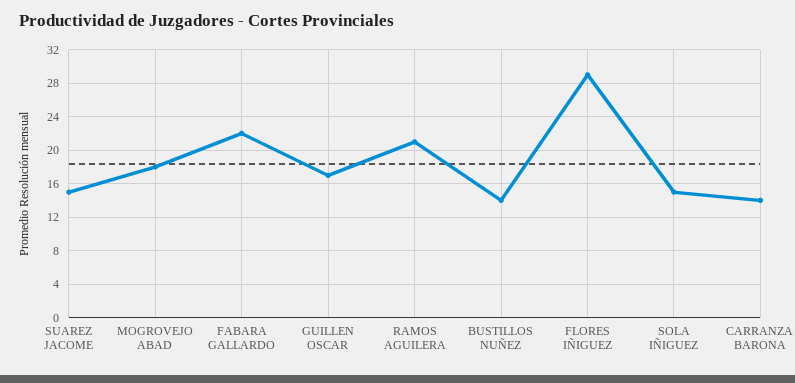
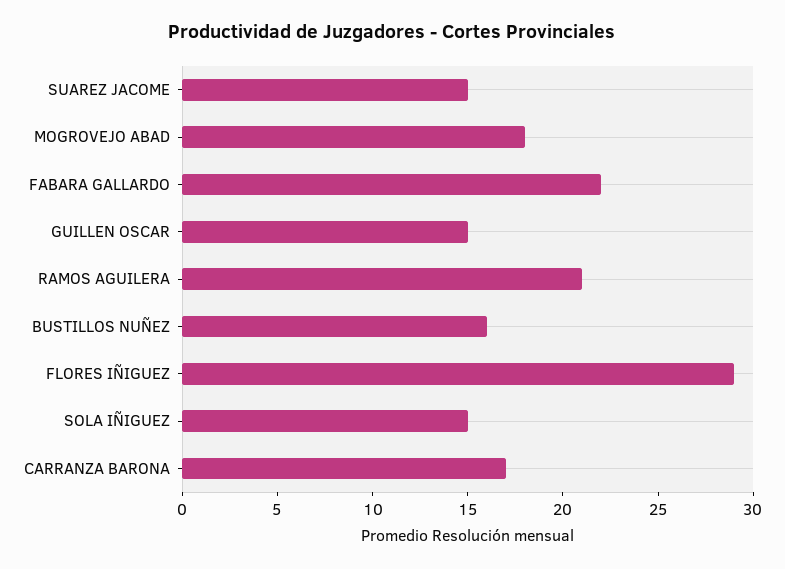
GUILLEN OSCAR: 17 -> 15
BUSTILLOS NUÑEZ: 14 -> 16
CARRANZA BARONA: 14 -> 17

